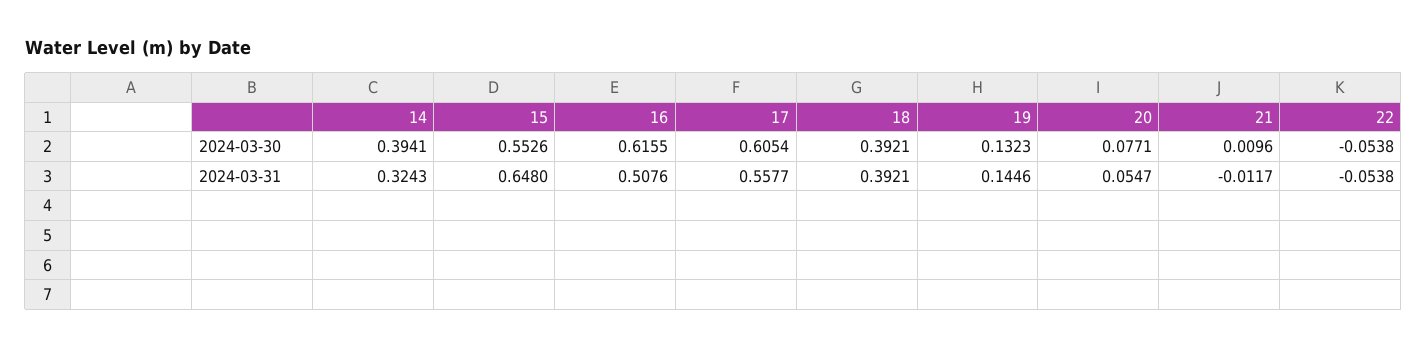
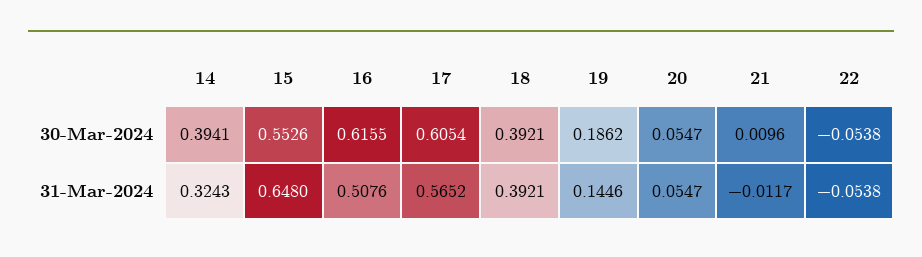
19, 2024-03-30: 0.1323 -> 0.1862
20, 2024-03-30: 0.0771 -> 0.0547
17, 2024-03-31: 0.5577 -> 0.5652

